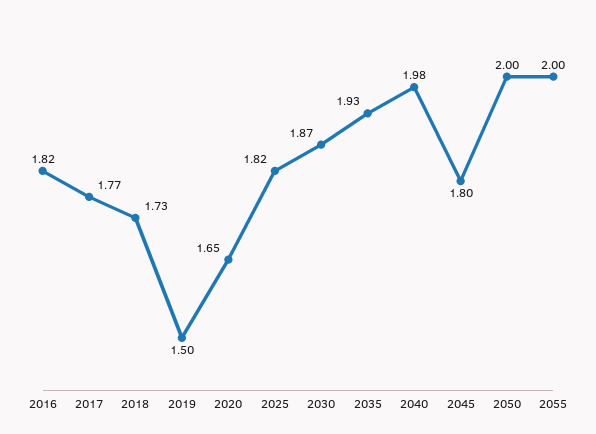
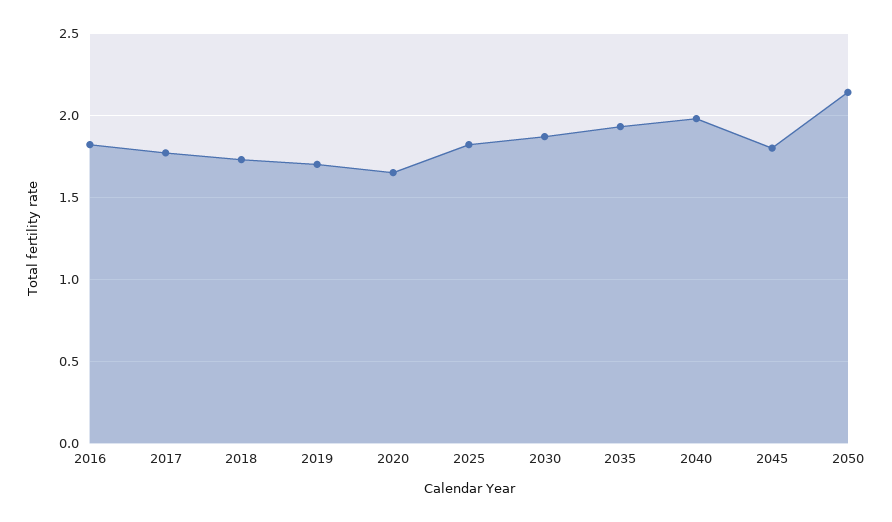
2019: 1.5 -> 1.7
2050: 2 -> 2.15
2055: 2 -> none

